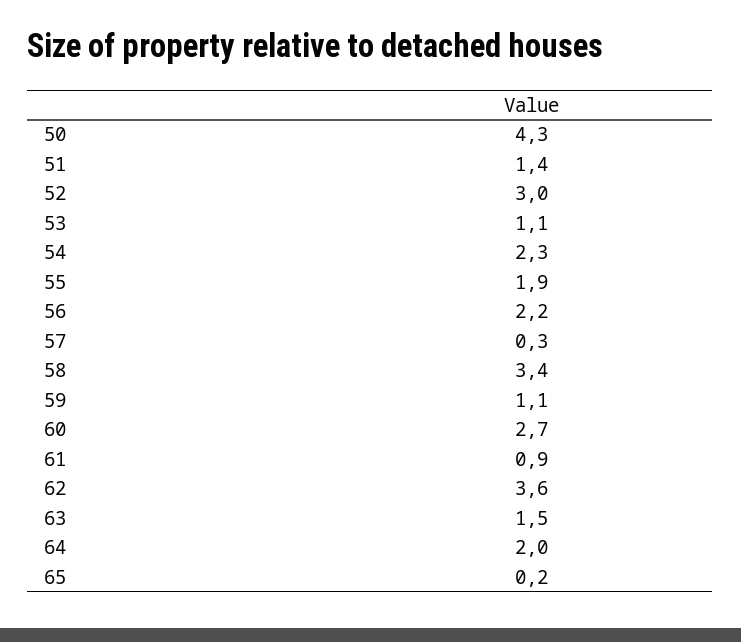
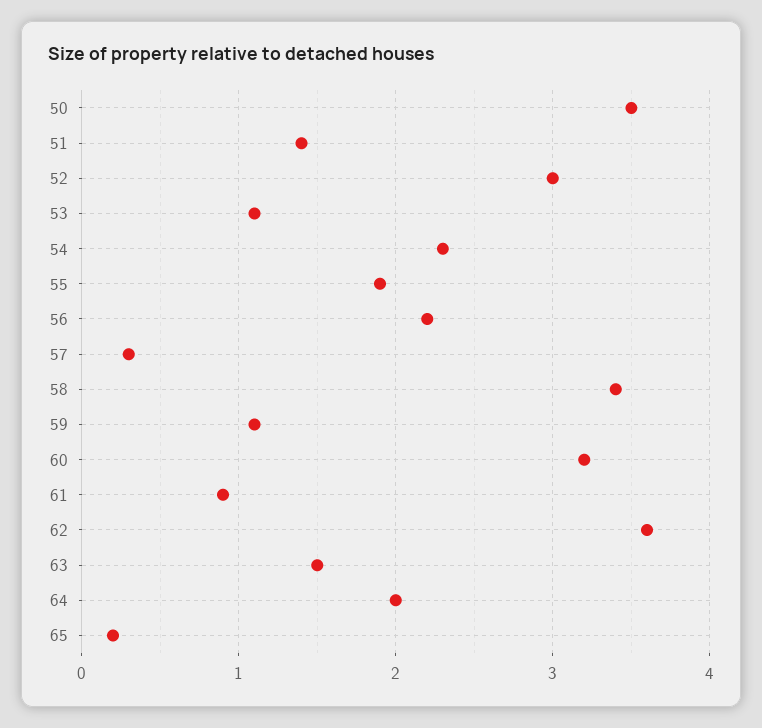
50: 4.3 -> 3.5
60: 2.7 -> 3.2

